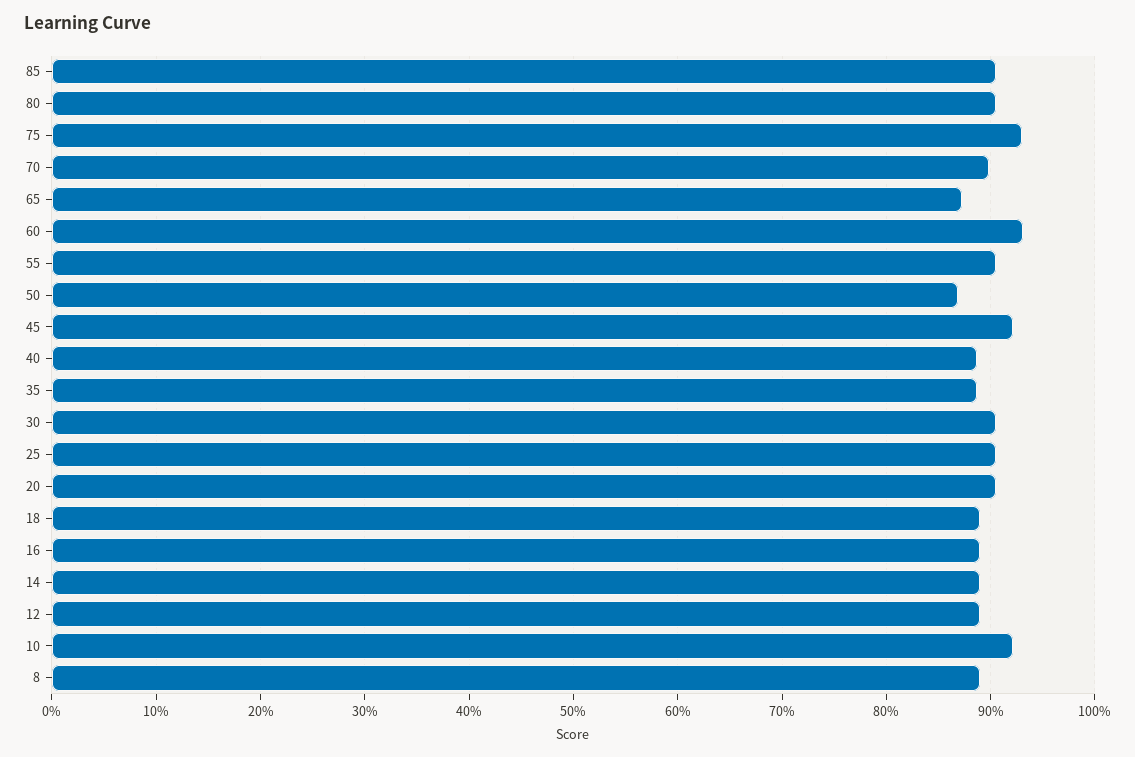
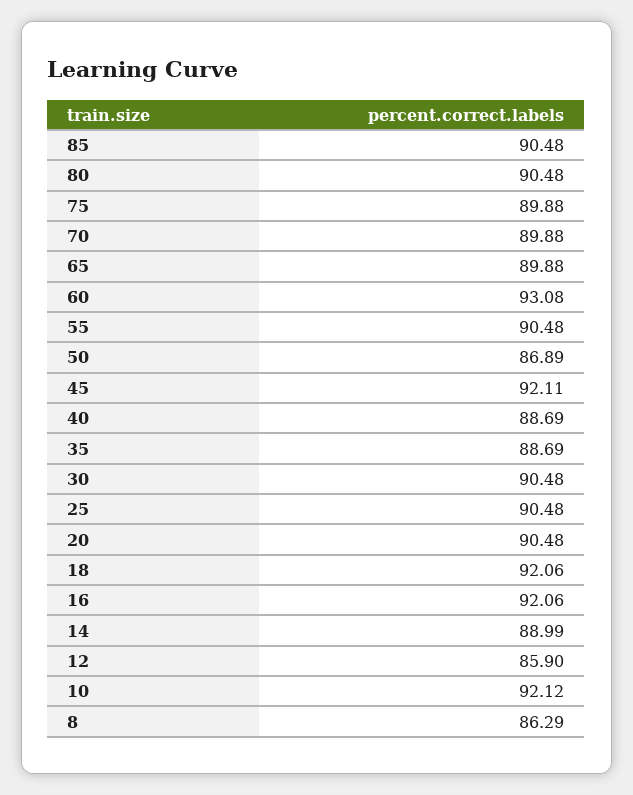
75: 93 -> 89.88
65: 87 -> 89.88
18: 89 -> 92.06
16: 89 -> 92.06
12: 89 -> 85.9
8: 89 -> 86.29

